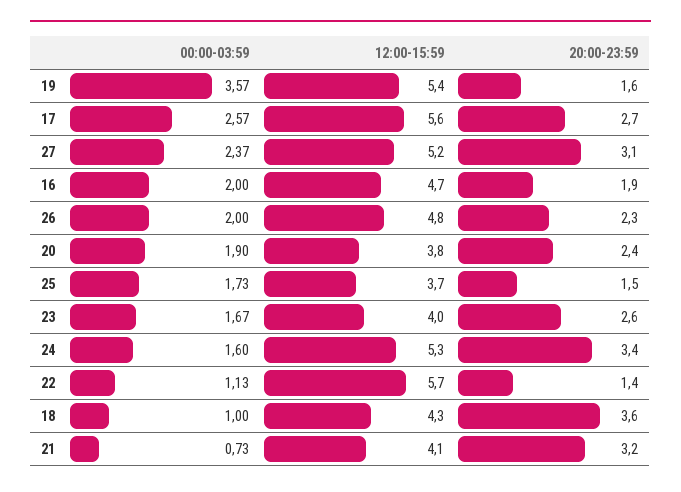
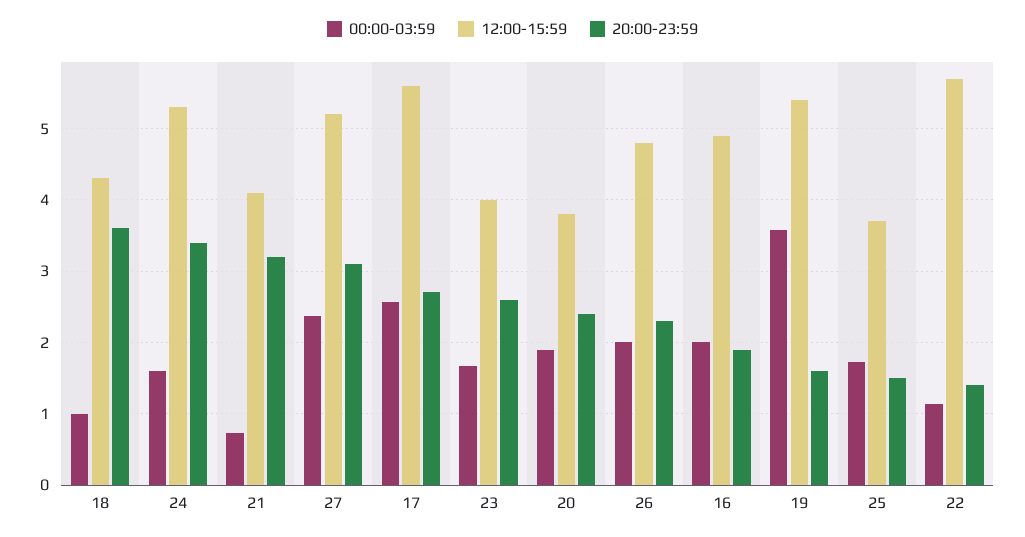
12:00-15:59, 16: 4.7 -> 4.9

